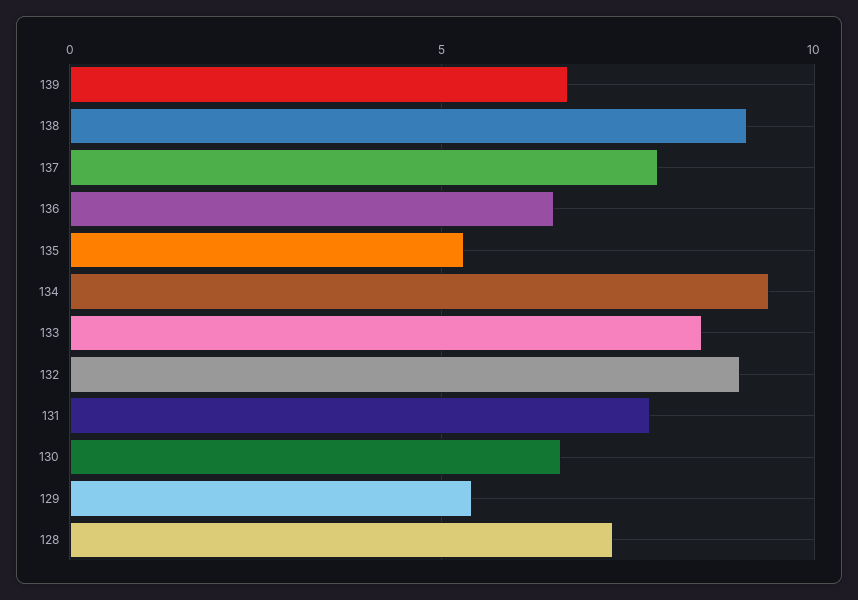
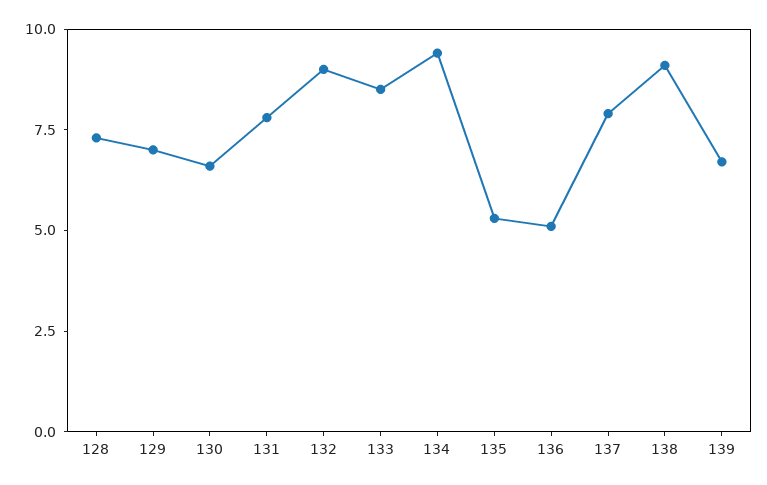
136: 6.5 -> 5
129: 5.5 -> 7

